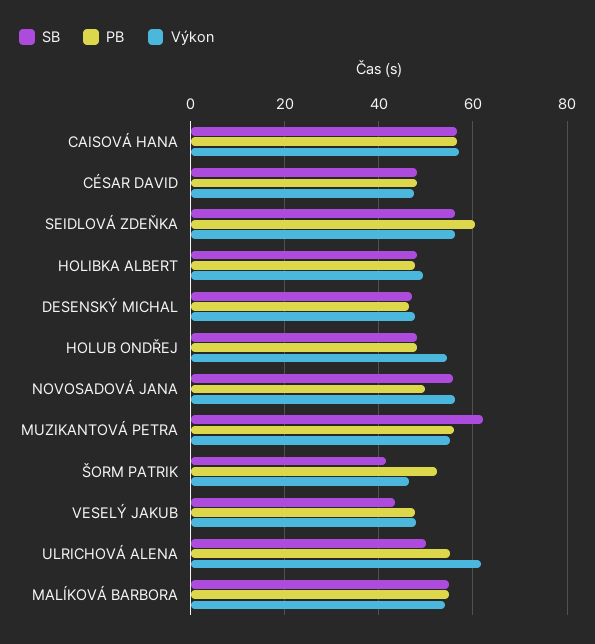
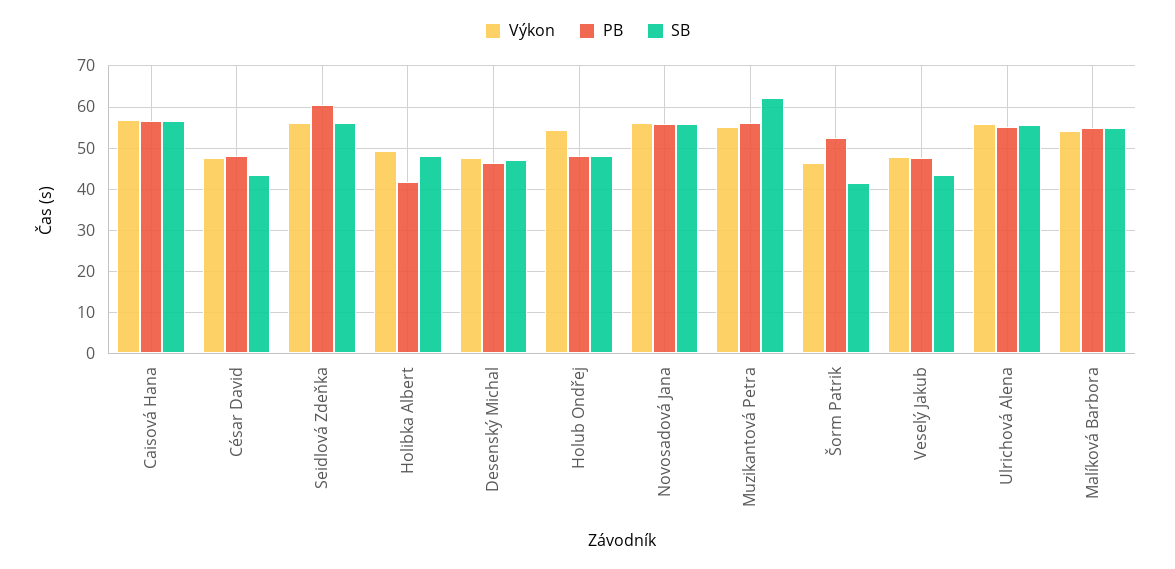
SB, CÉSAR DAVID: 48 -> 44
PB, HOLIBKA ALBERT: 48 -> 42
PB, NOVOSADOVÁ JANA: 50 -> 56
SB, ULRICHOVÁ ALENA: 50 -> 56
Výkon, ULRICHOVÁ ALENA: 62 -> 56

